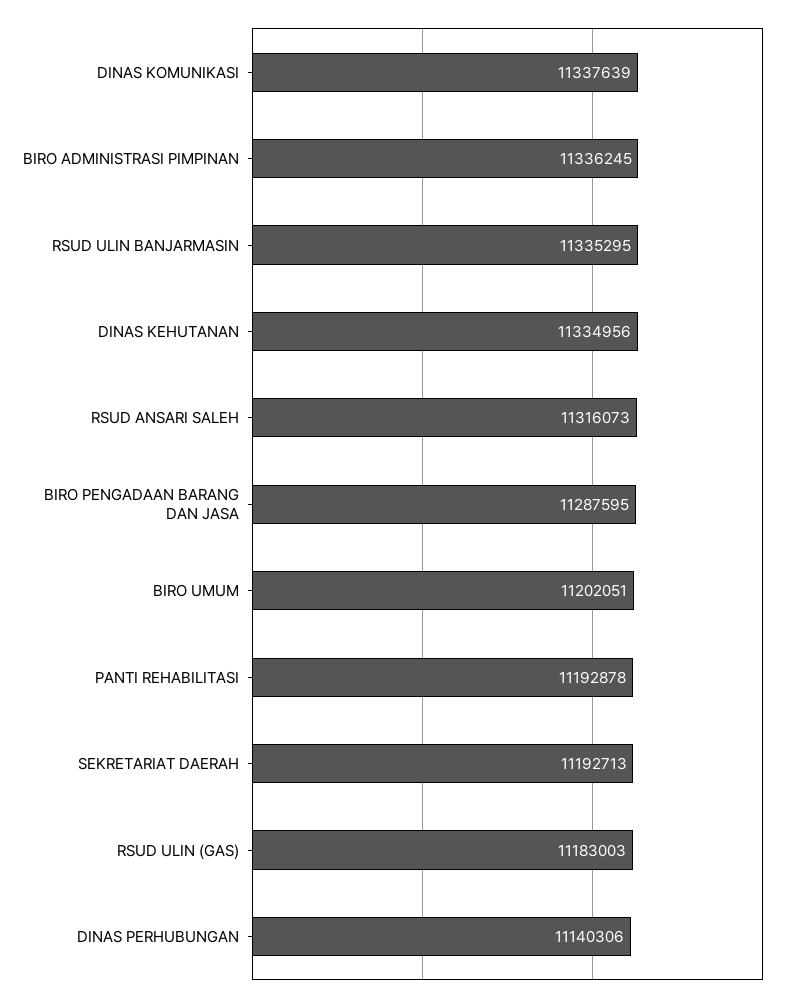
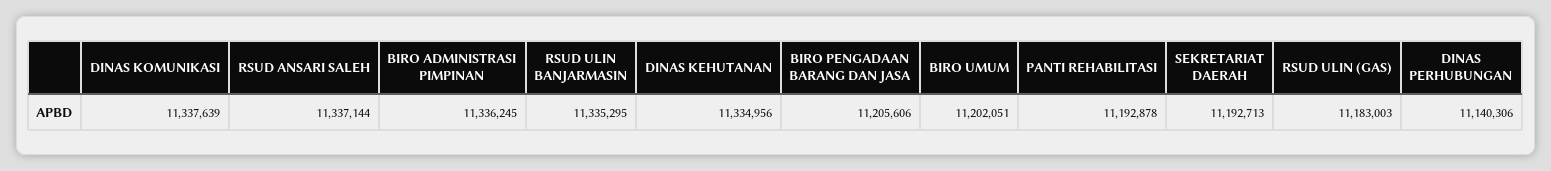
RSUD ANSARI SALEH: 11316073 -> 11337144
BIRO PENGADAAN BARANG DAN JASA: 11287595 -> 11205606

